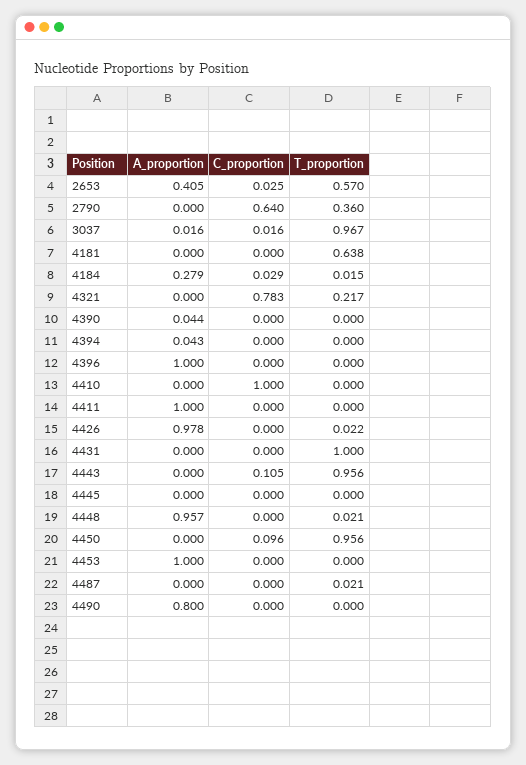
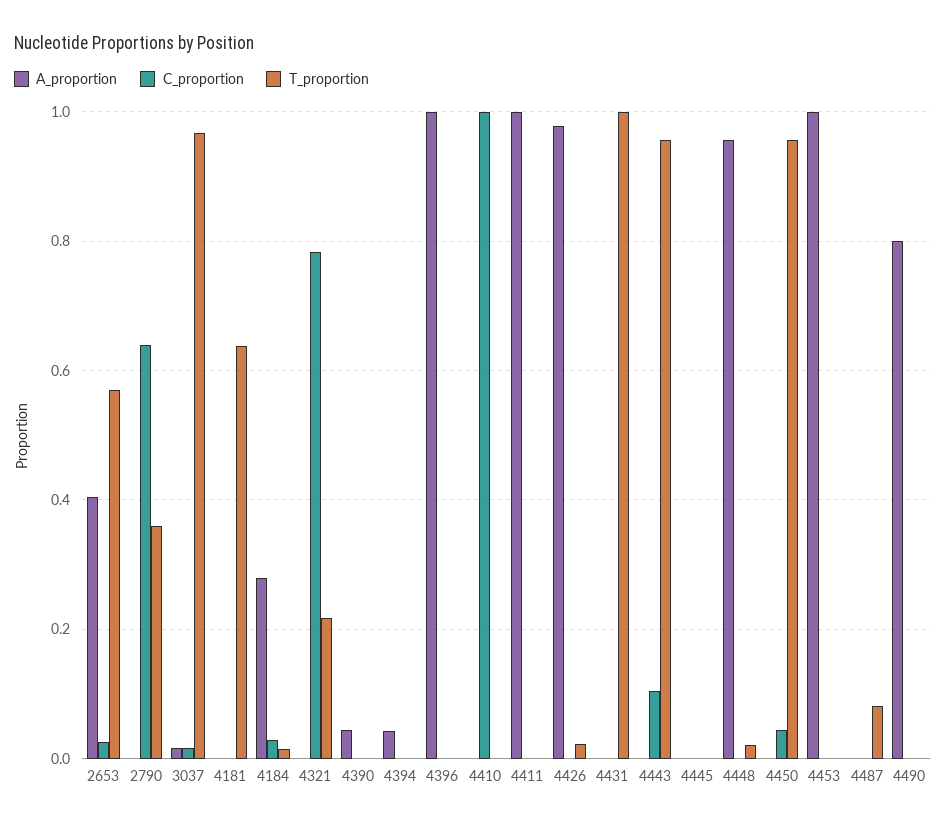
C_proportion, 4450: 0.096 -> 0.04
T_proportion, 4487: 0.021 -> 0.08

